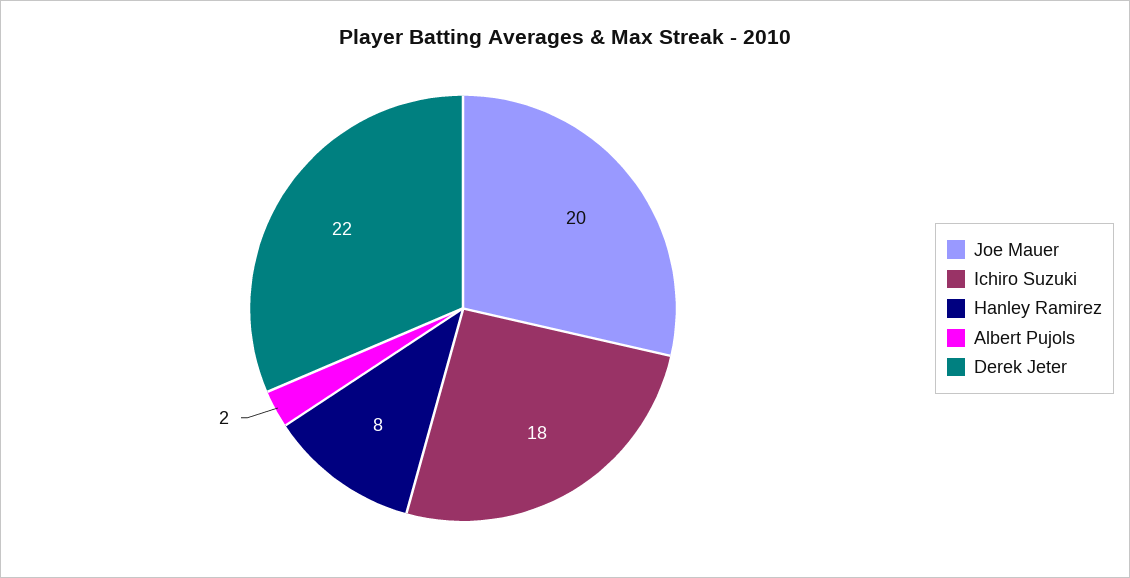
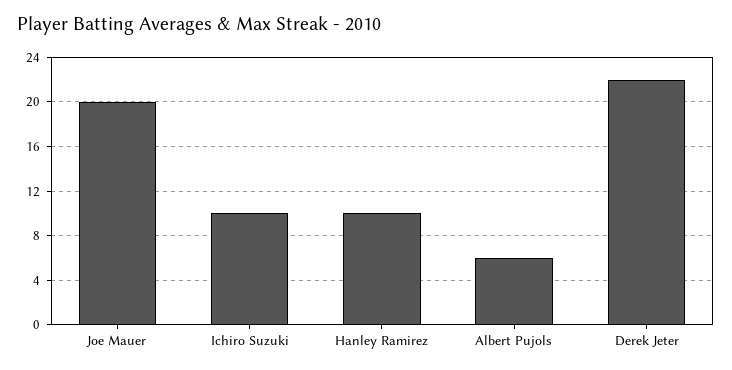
Ichiro Suzuki: 18 -> 10
Hanley Ramirez: 8 -> 10
Albert Pujols: 2 -> 6

